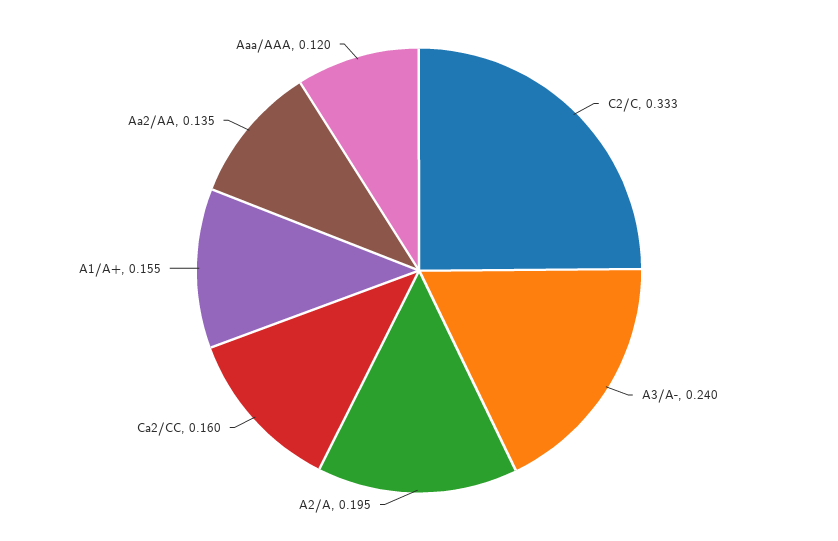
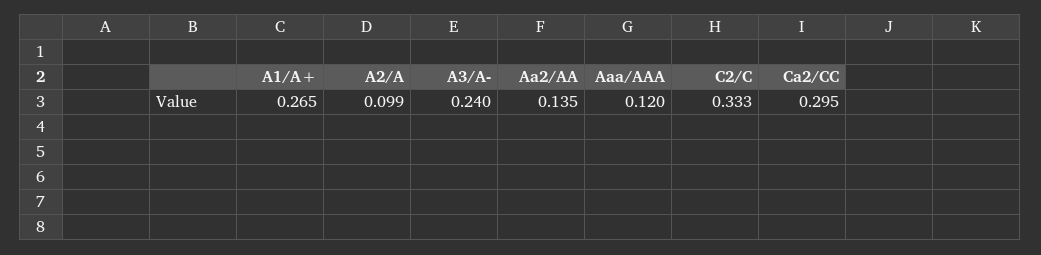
A2/A: 0.195 -> 0.099
Ca2/CC: 0.16 -> 0.295
A1/A+: 0.155 -> 0.265

